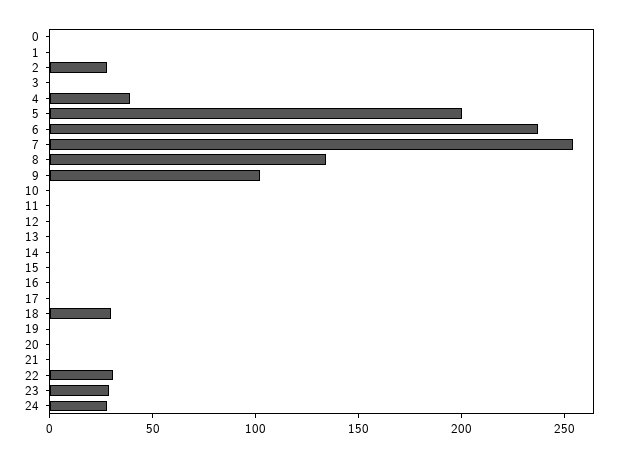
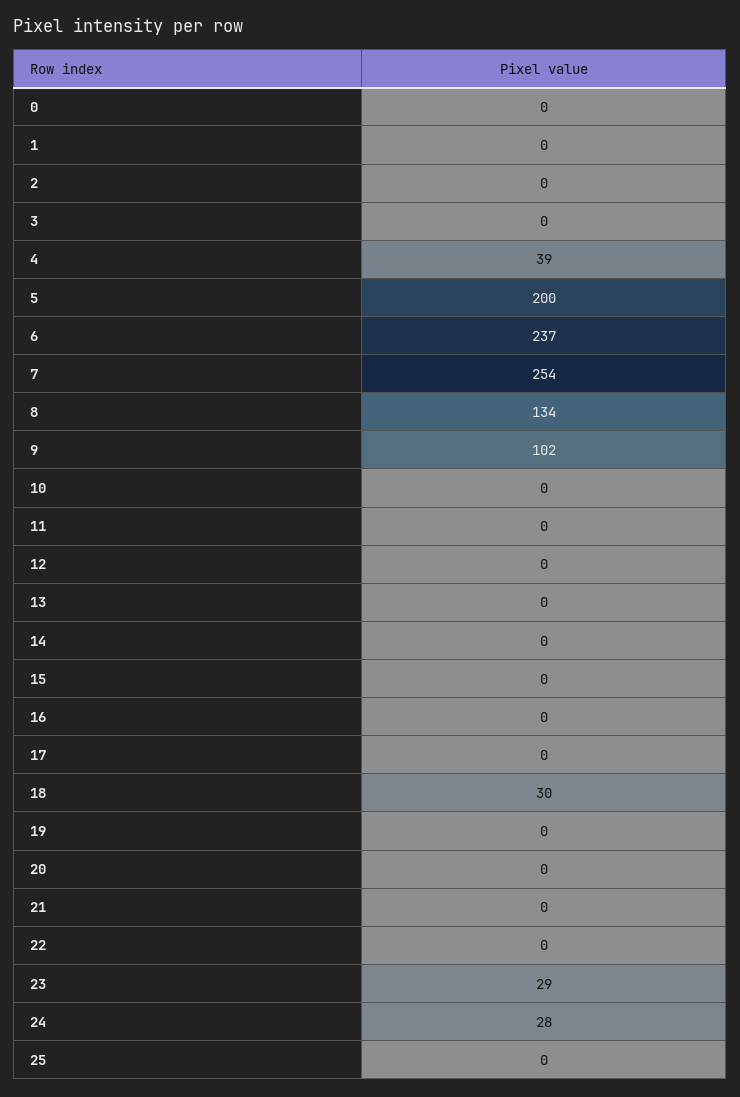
2: 30 -> 0
22: 30 -> 0
25: none -> 0

